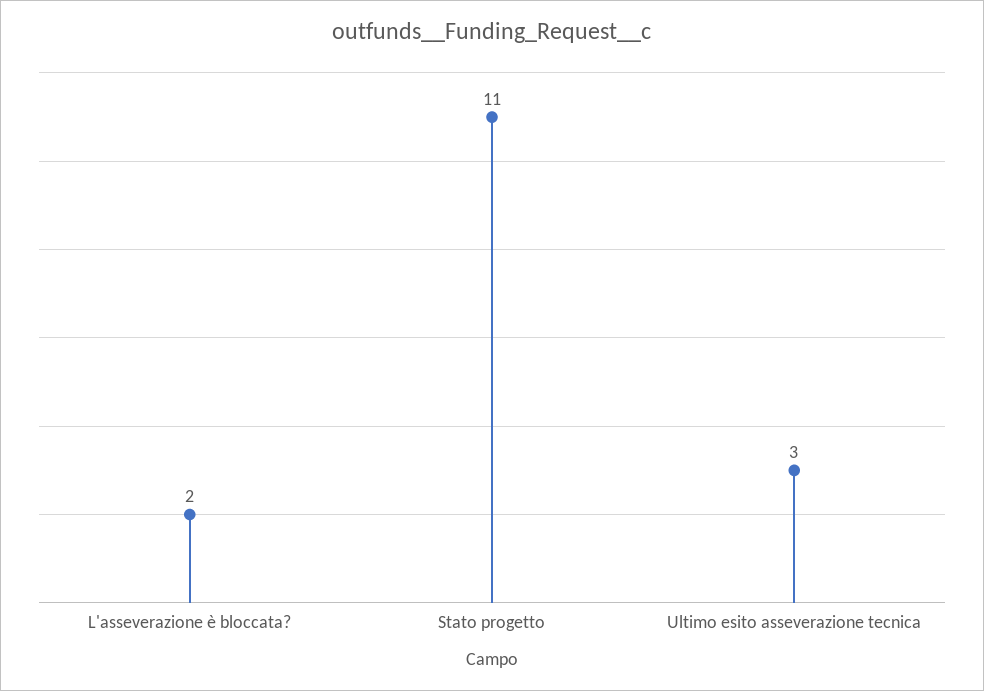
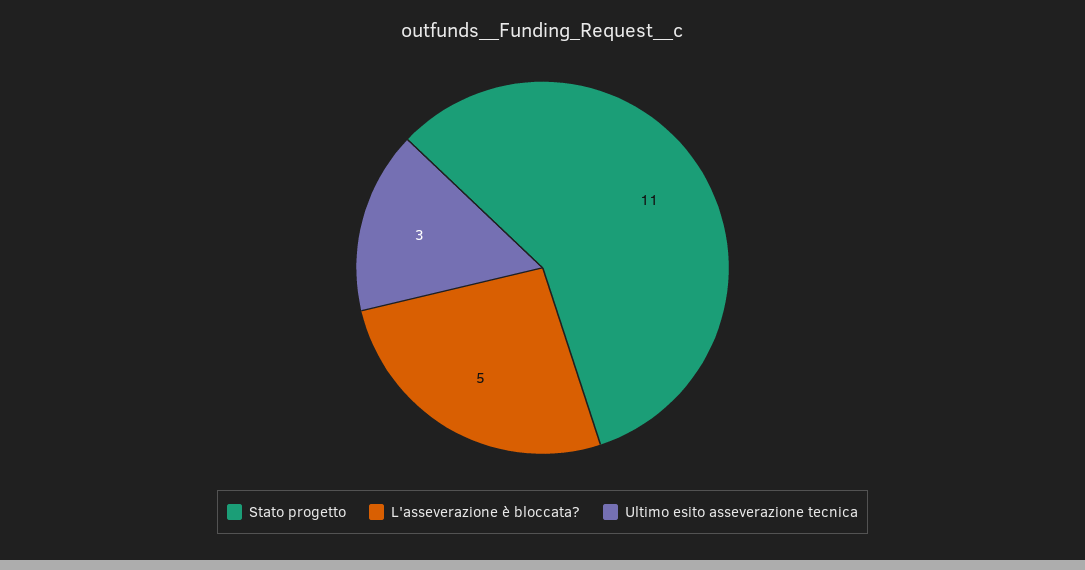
L'asseverazione è bloccata?: 2 -> 5

